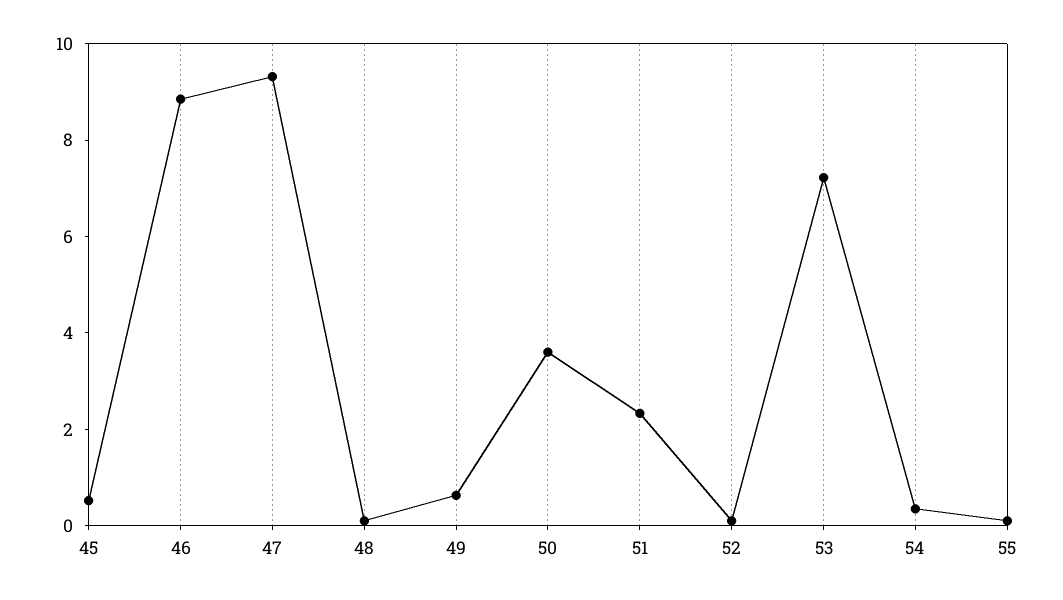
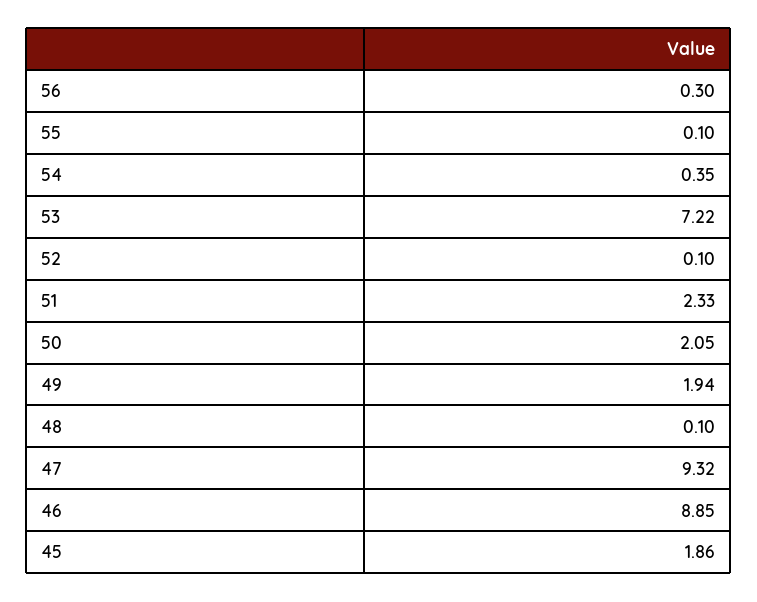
45: 0.5 -> 1.86
49: 0.5 -> 1.94
50: 3.5 -> 2.05
56: none -> 0.3

